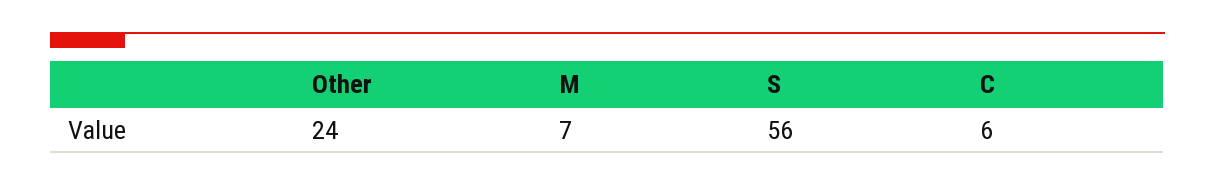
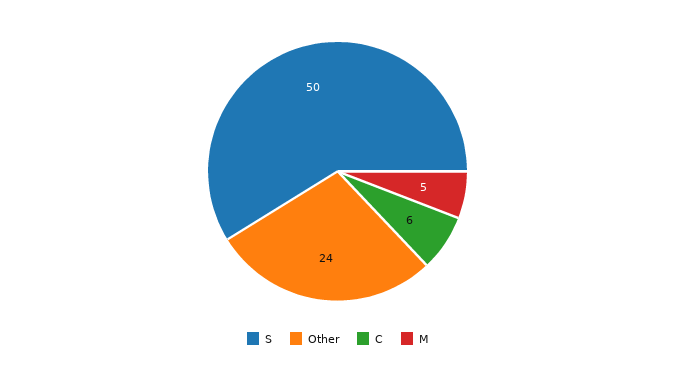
M: 7 -> 5
S: 56 -> 50

